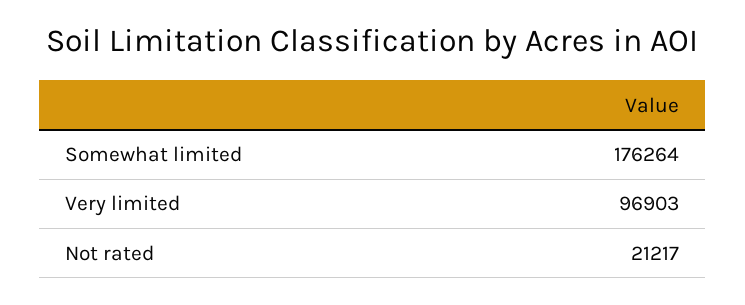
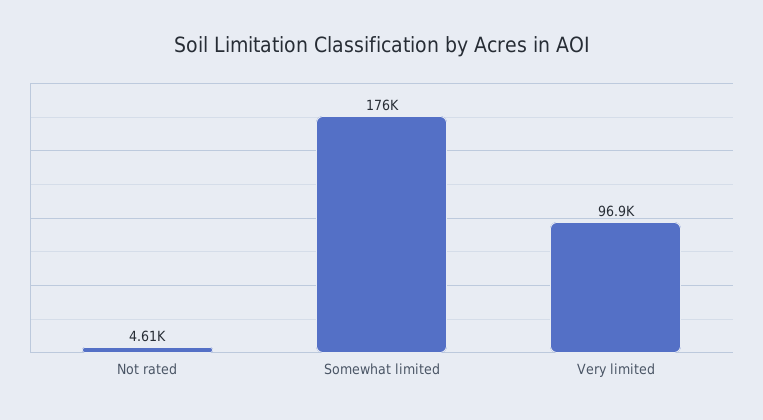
Not rated: 21217 -> 4610

